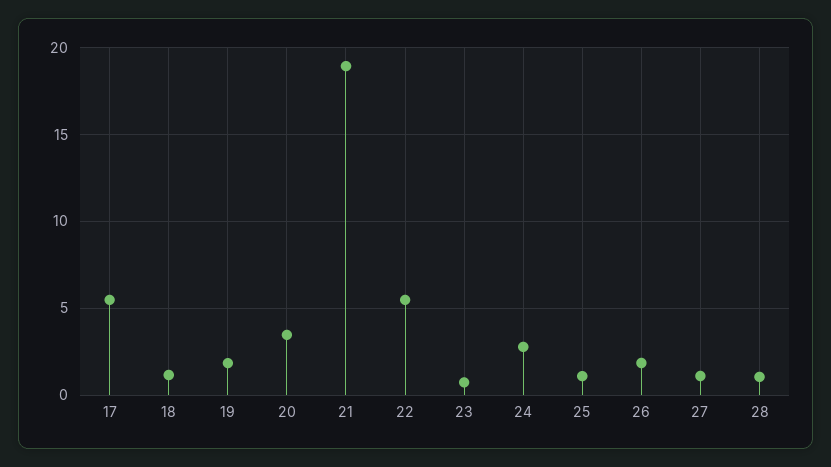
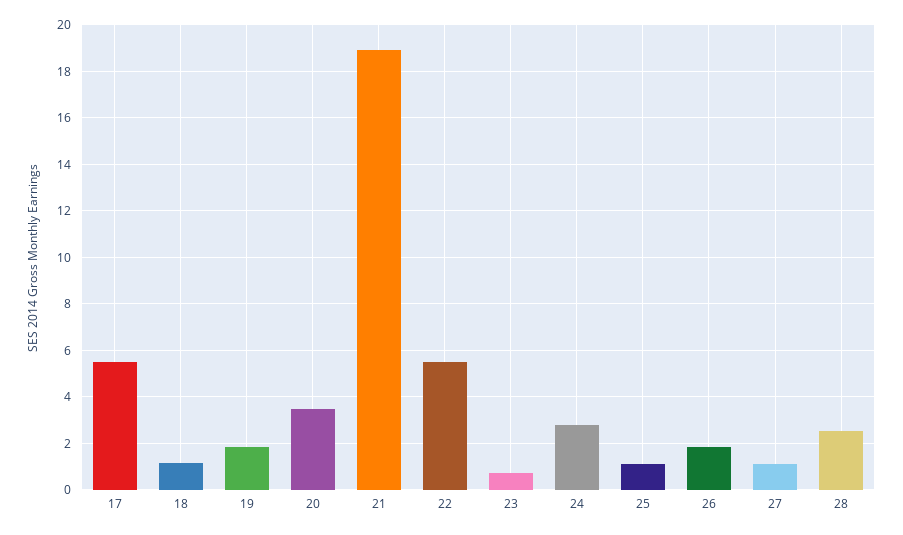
28: 1 -> 2.5

